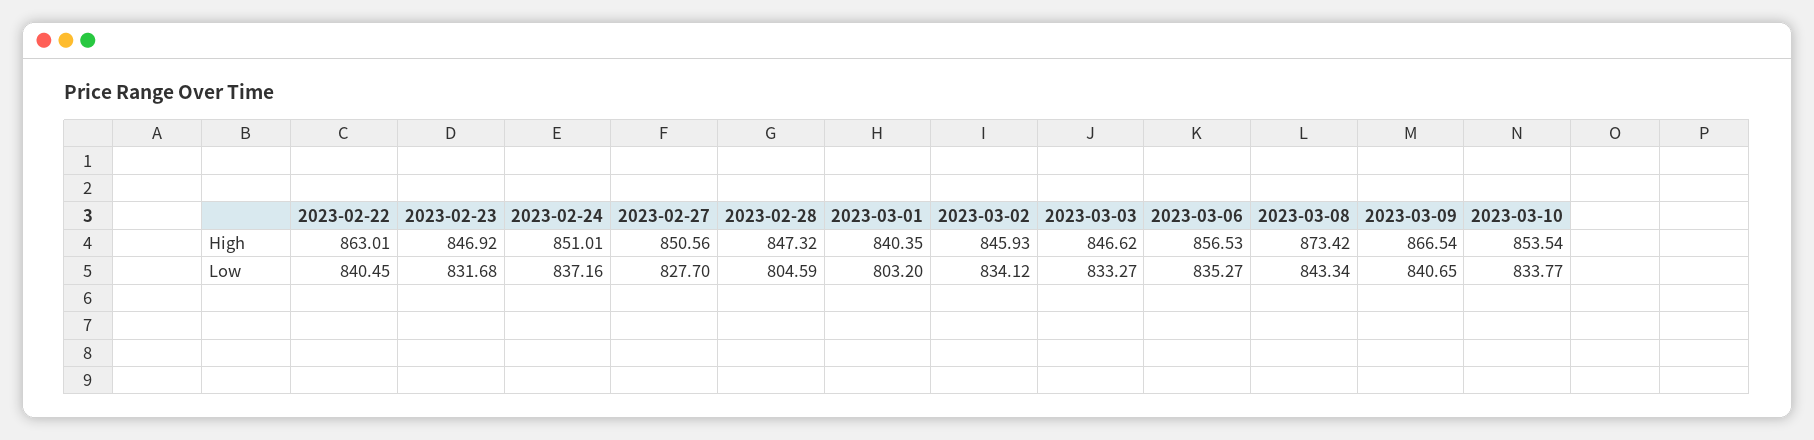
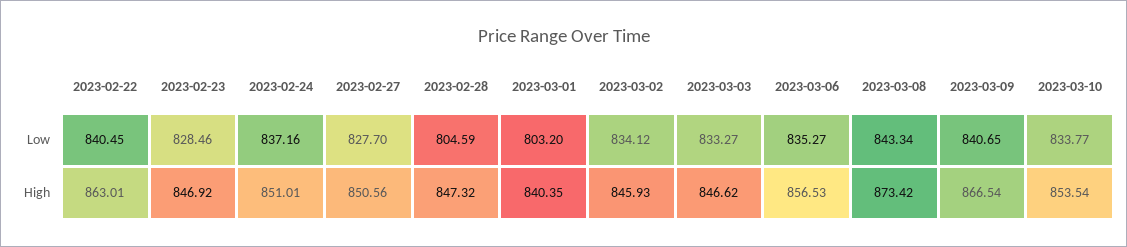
2023-02-23, Low: 831.68 -> 828.46

